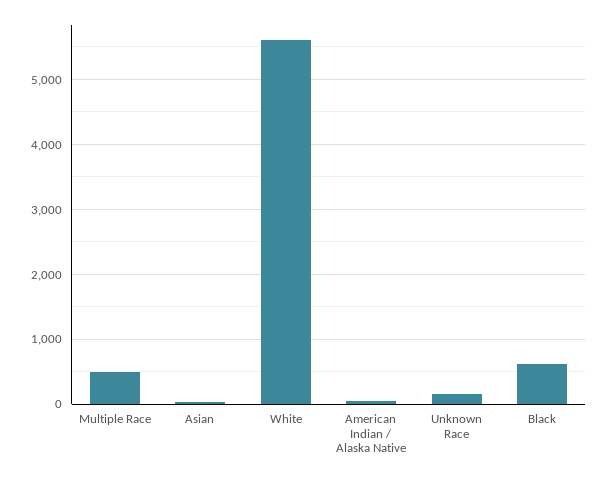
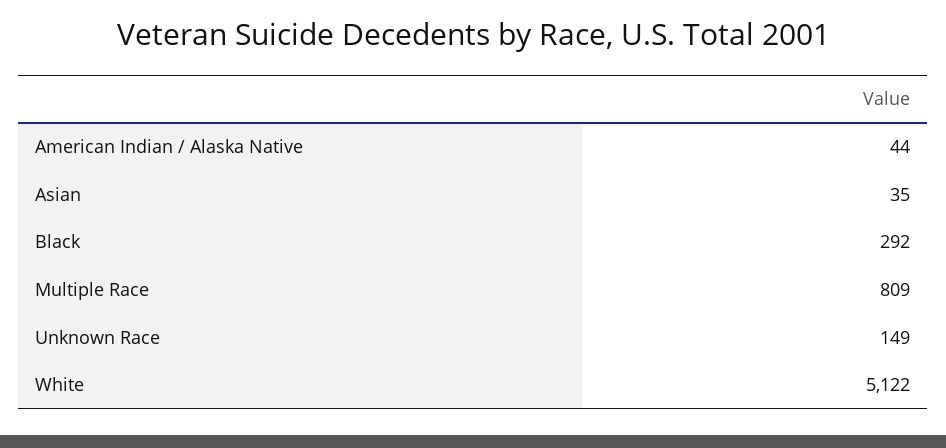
Multiple Race: 500 -> 809
White: 5600 -> 5122
Black: 600 -> 292

